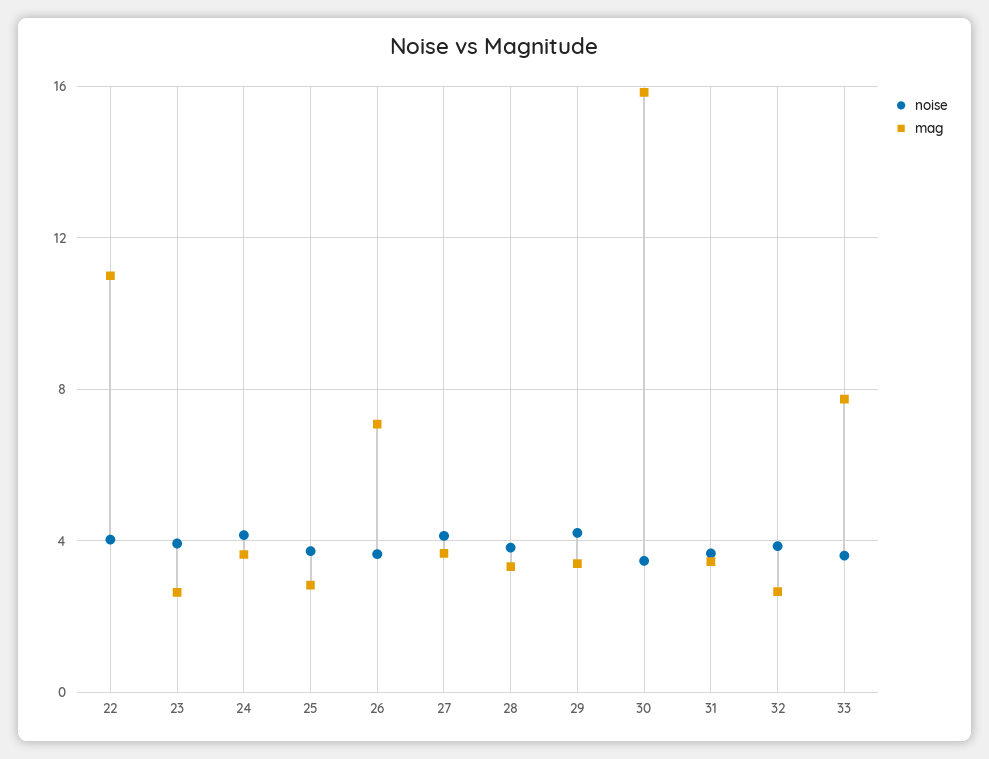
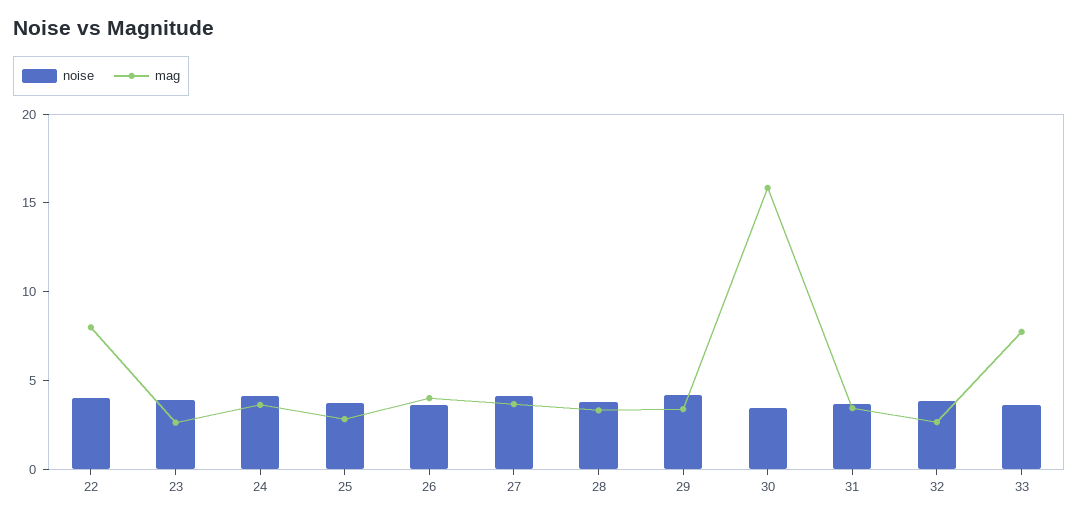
mag, 22: 11 -> 8
mag, 26: 7 -> 4

